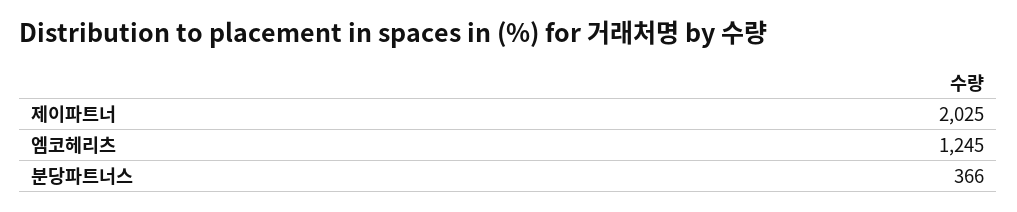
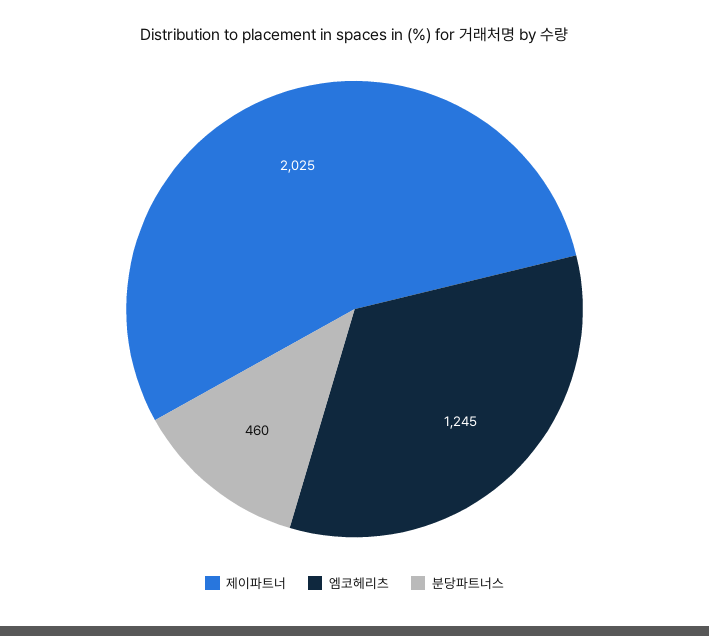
분당파트너스: 366 -> 460

